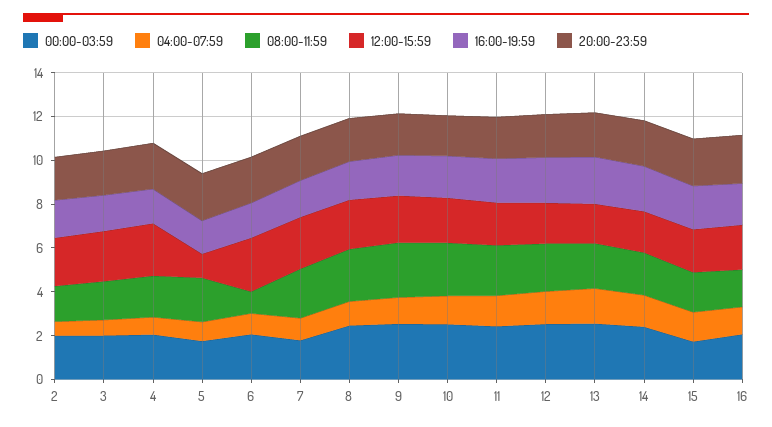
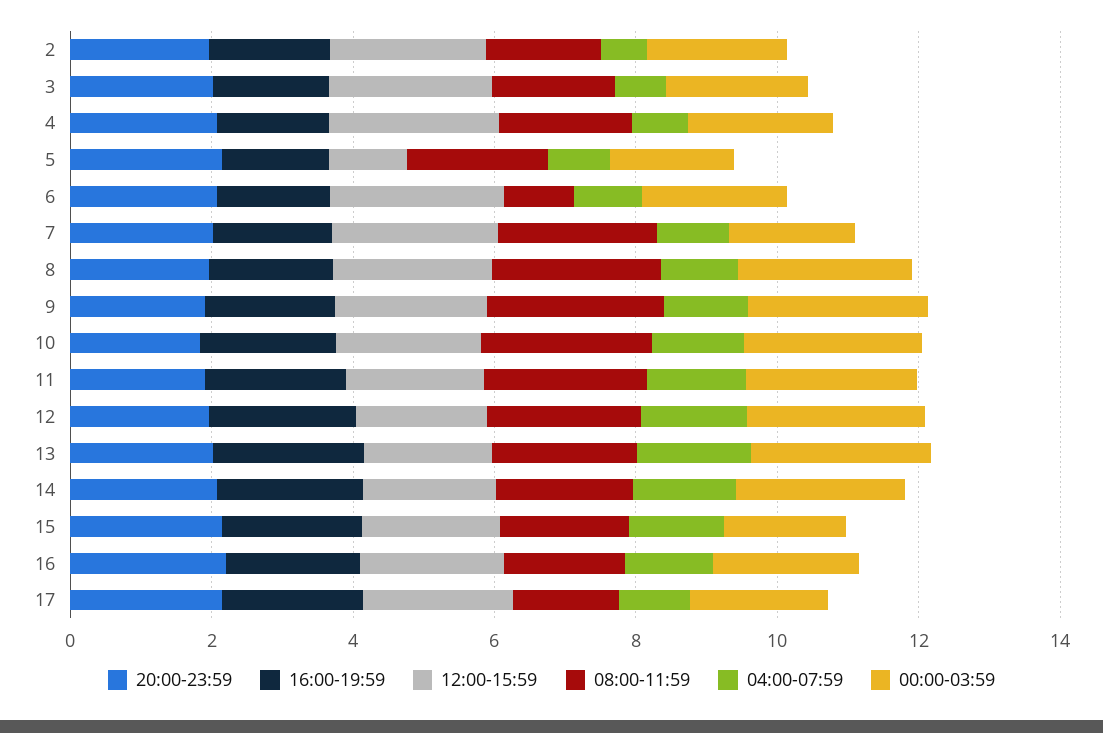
20:00-23:59, 17: none -> 2
16:00-19:59, 17: none -> 2
12:00-15:59, 17: none -> 2
08:00-11:59, 17: none -> 1.5
04:00-07:59, 17: none -> 1
00:00-03:59, 17: none -> 2

